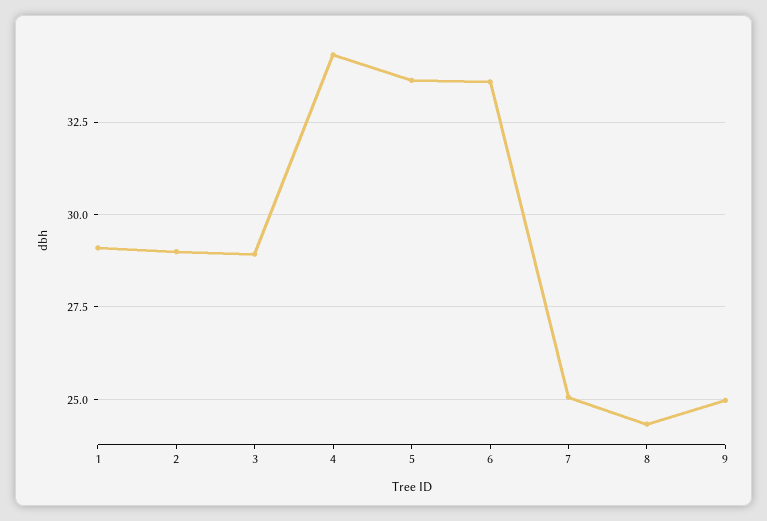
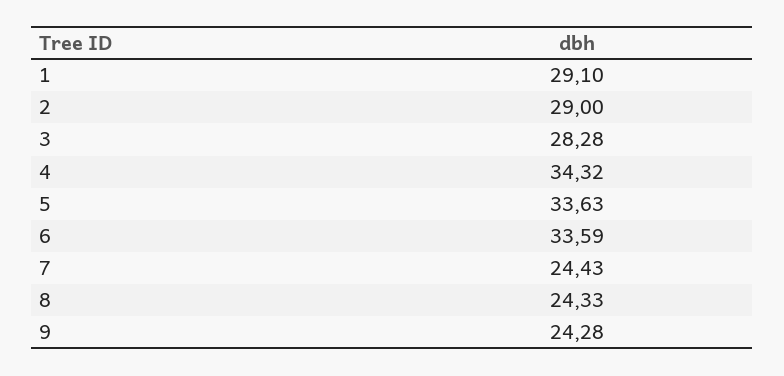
3: 29 -> 28.28
7: 25 -> 24.43
9: 25 -> 24.28

